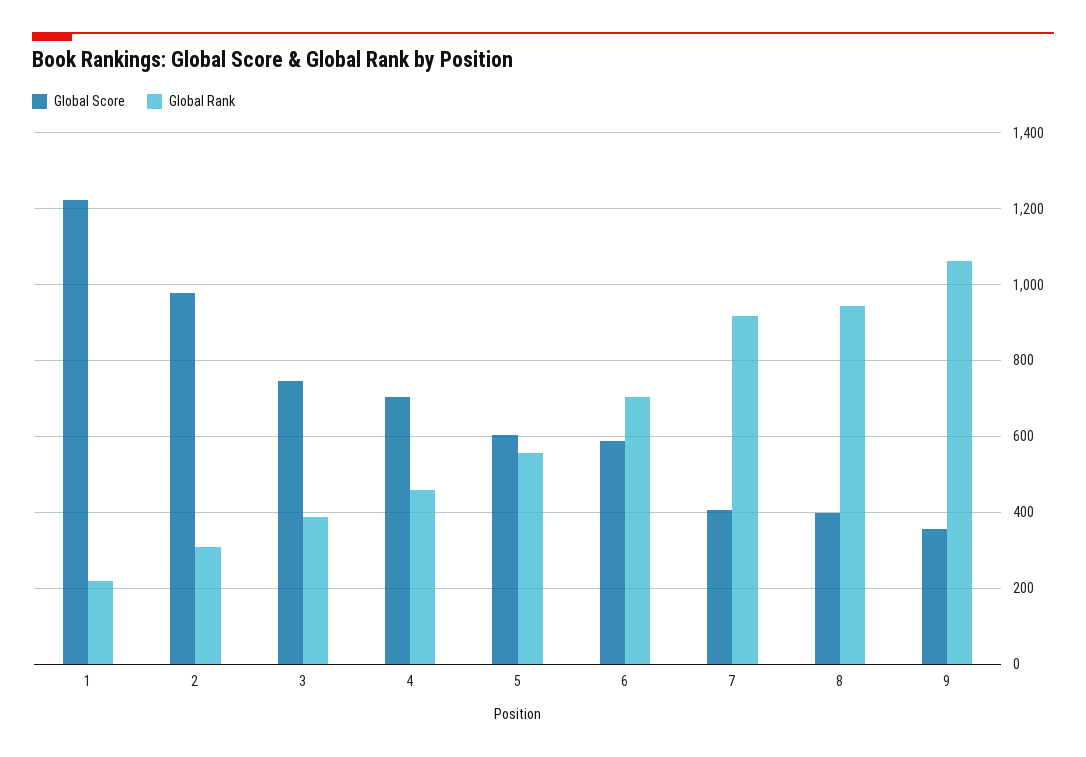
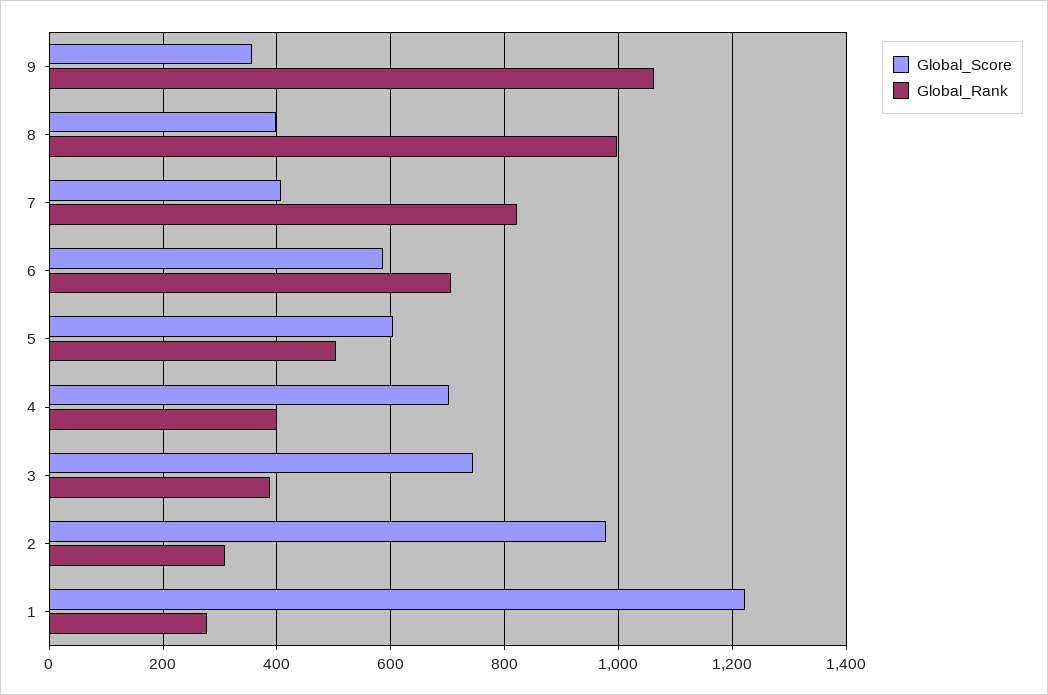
Global Rank, 1: 220 -> 280
Global Rank, 4: 460 -> 400
Global Rank, 5: 560 -> 500
Global Rank, 7: 920 -> 820
Global Rank, 8: 940 -> 1000

